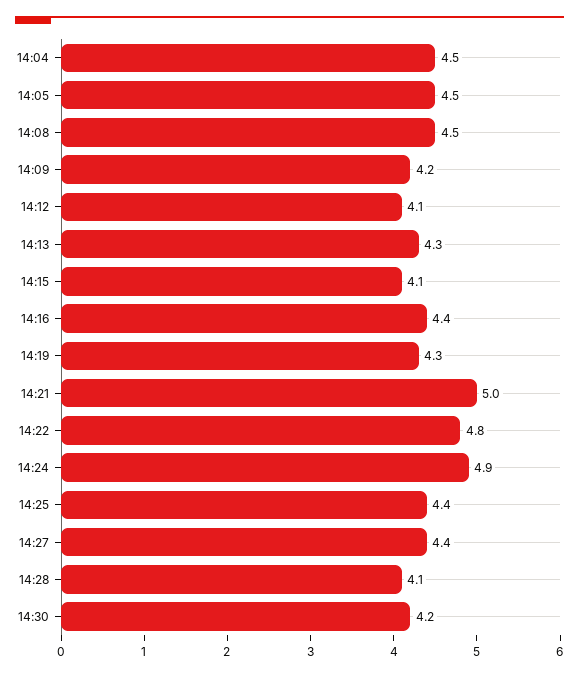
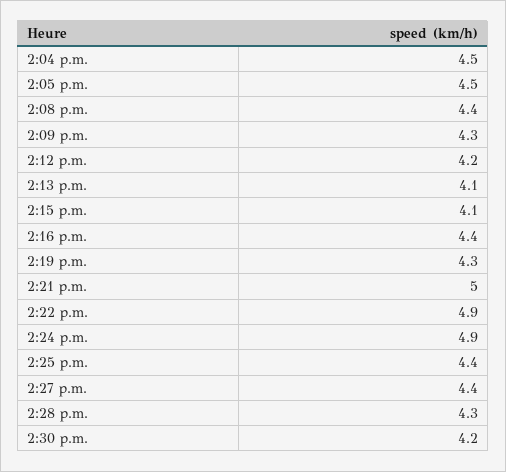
14:08: 4.5 -> 4.4
14:09: 4.2 -> 4.3
14:12: 4.1 -> 4.2
14:13: 4.3 -> 4.1
14:22: 4.8 -> 4.9
14:28: 4.1 -> 4.3

